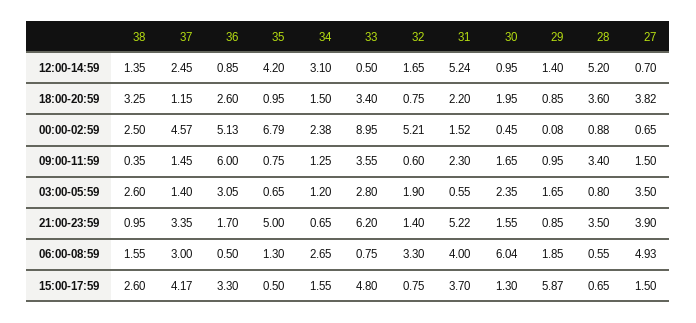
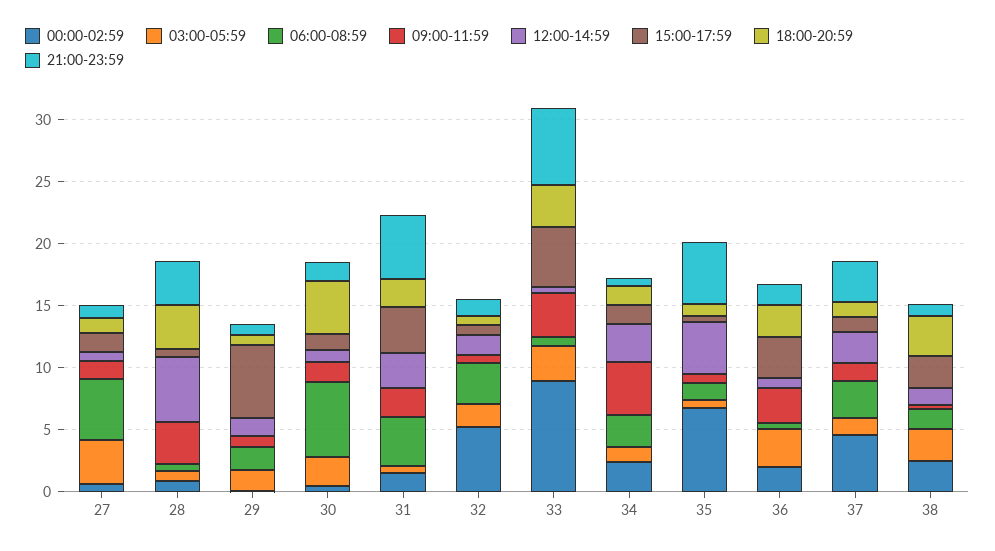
12:00-14:59, 31: 5.24 -> 3
18:00-20:59, 30: 1.95 -> 4
18:00-20:59, 27: 3.82 -> 1
00:00-02:59, 36: 5.13 -> 2
09:00-11:59, 36: 6 -> 3
09:00-11:59, 34: 1.25 -> 4
21:00-23:59, 27: 3.9 -> 1
15:00-17:59, 37: 4.17 -> 1

